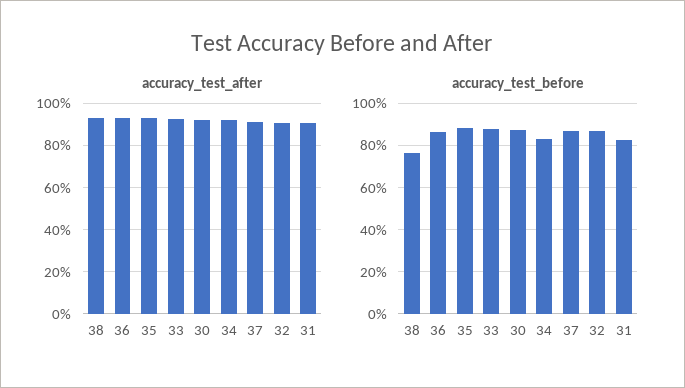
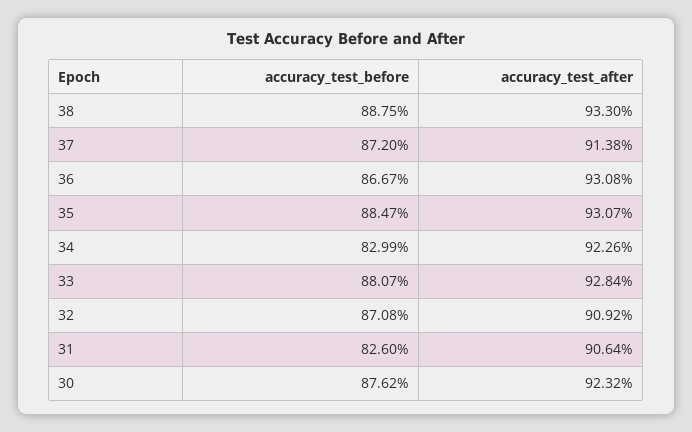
accuracy_test_before, 38: 75 -> 88.75

